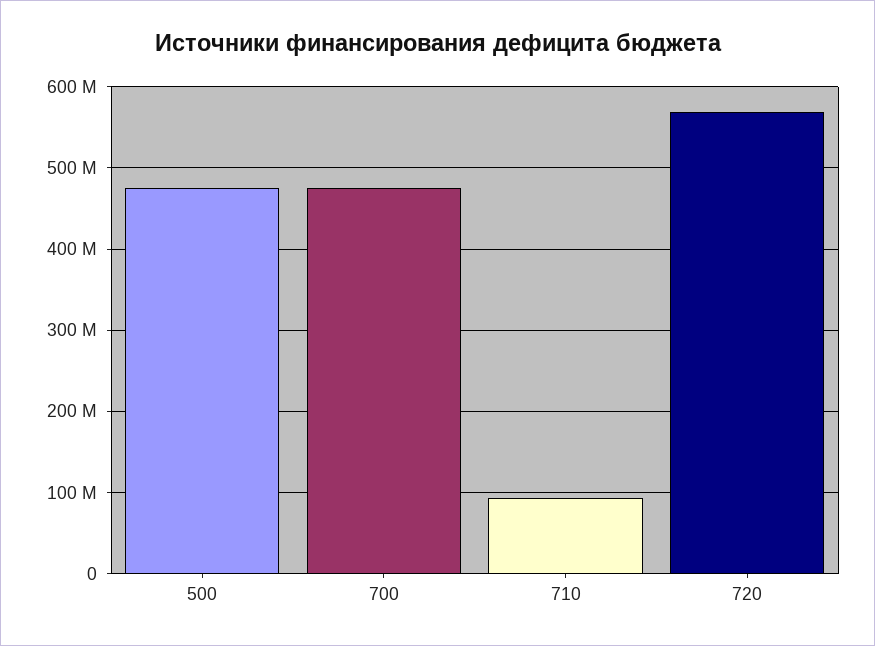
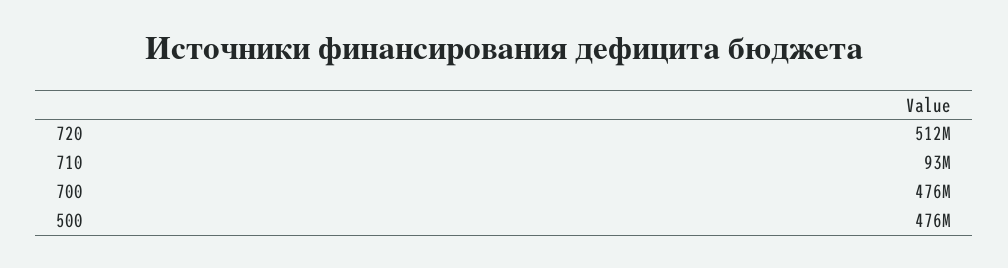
720: 570000000 -> 512000000

